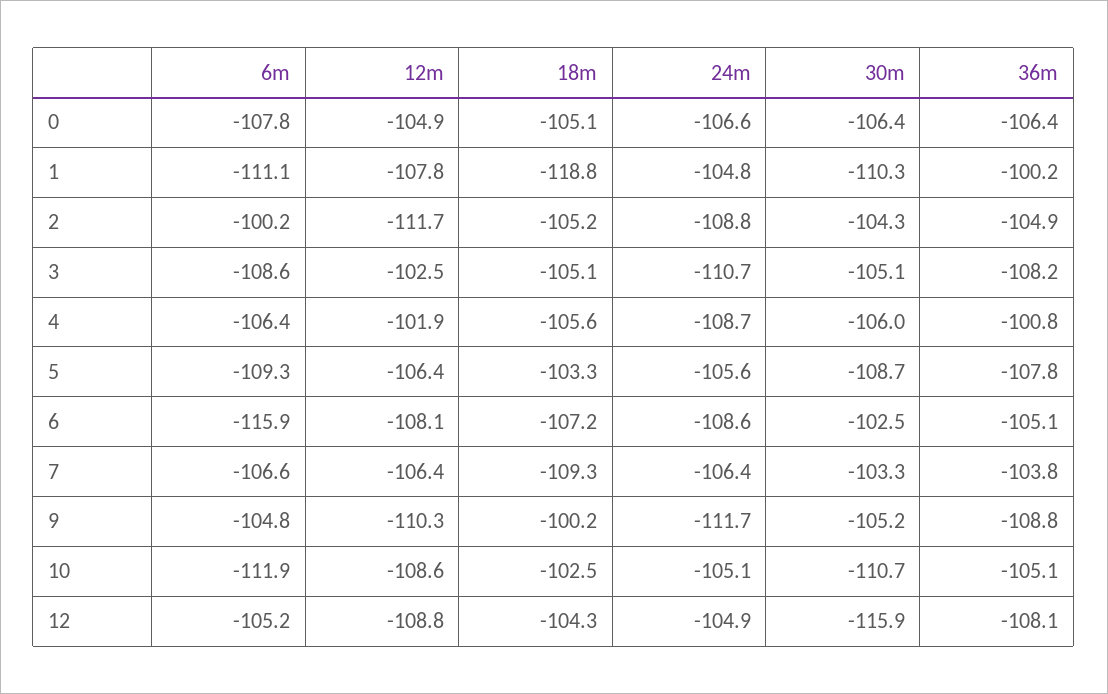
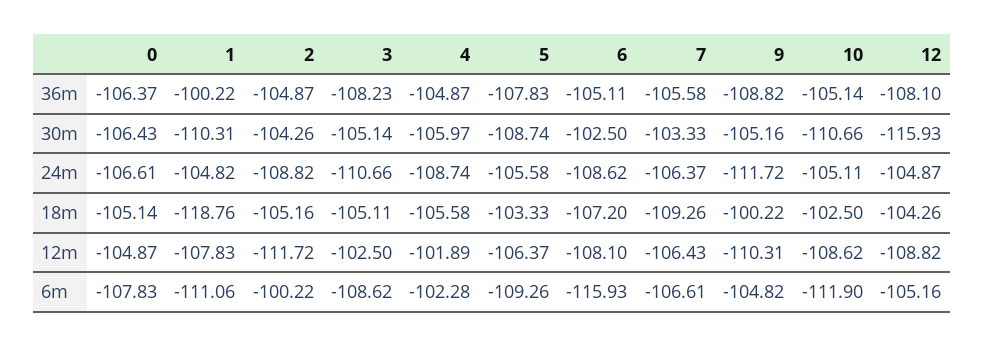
6m, 4: -106.4 -> -102.28
36m, 4: -100.8 -> -104.87
36m, 7: -103.8 -> -105.58

